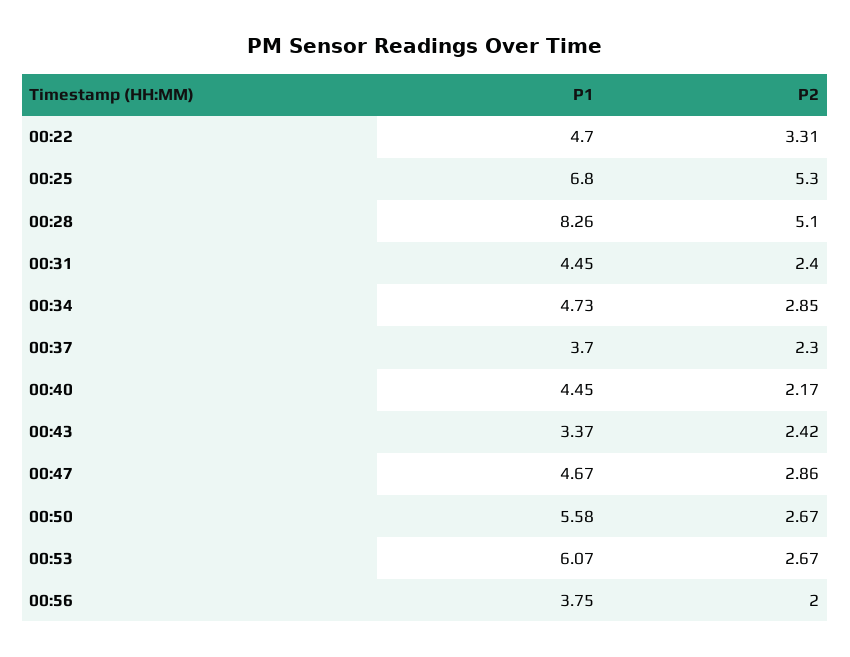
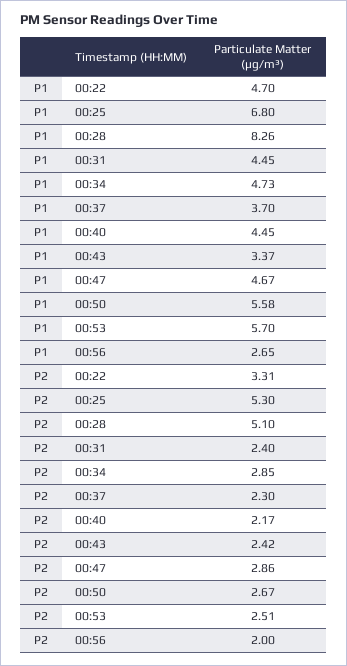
P1, 00:53: 6.07 -> 5.7
P2, 00:53: 2.67 -> 2.51
P1, 00:56: 3.75 -> 2.65

